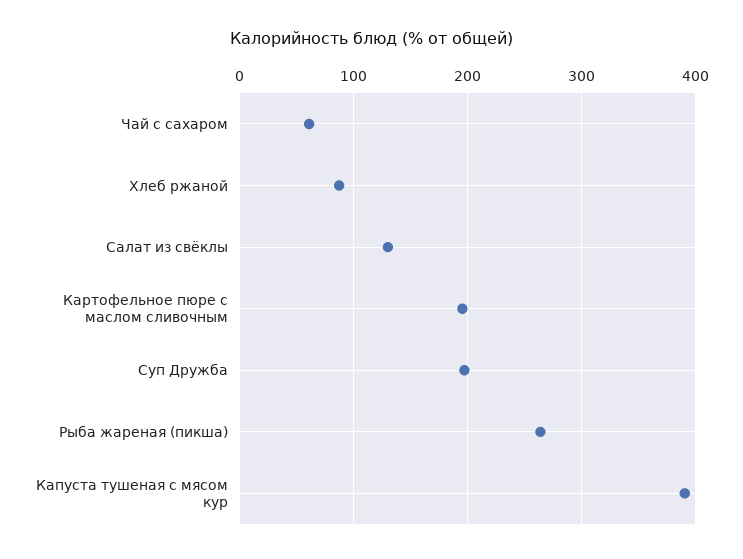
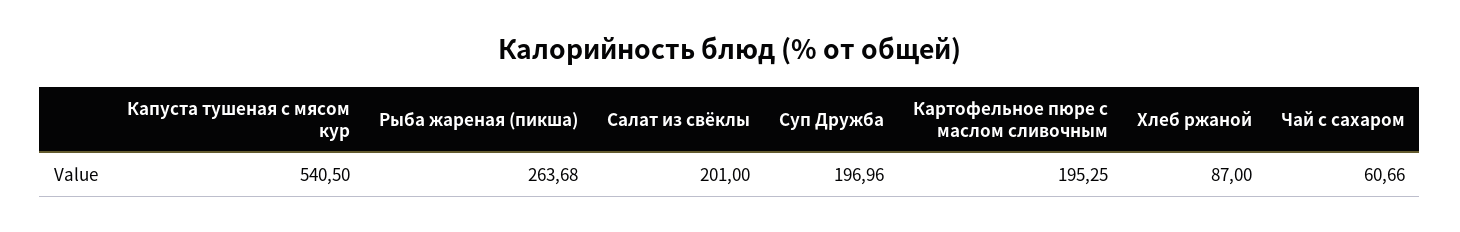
Салат из свёклы: 130 -> 201
Капуста тушеная с мясом кур: 390 -> 540.5

